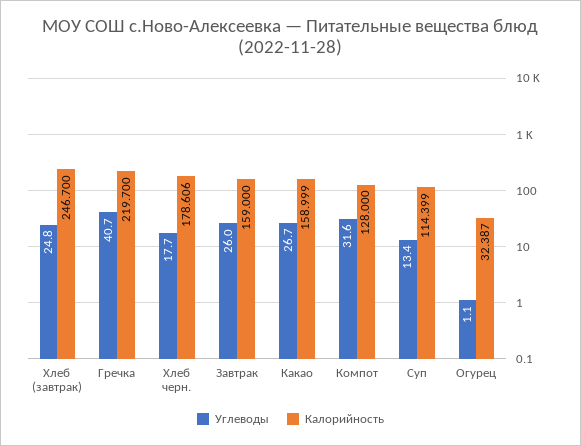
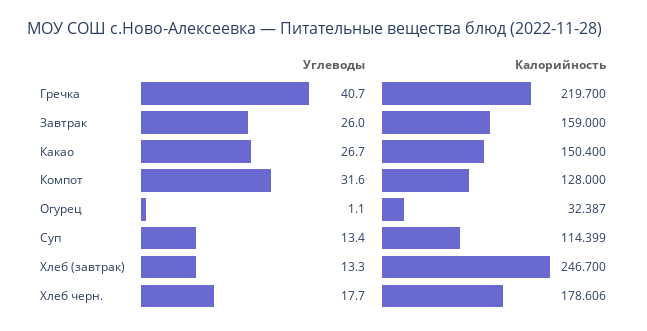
Углеводы, Хлеб (завтрак): 24.8 -> 13.3
Калорийность, Какао: 158.999 -> 150.4

